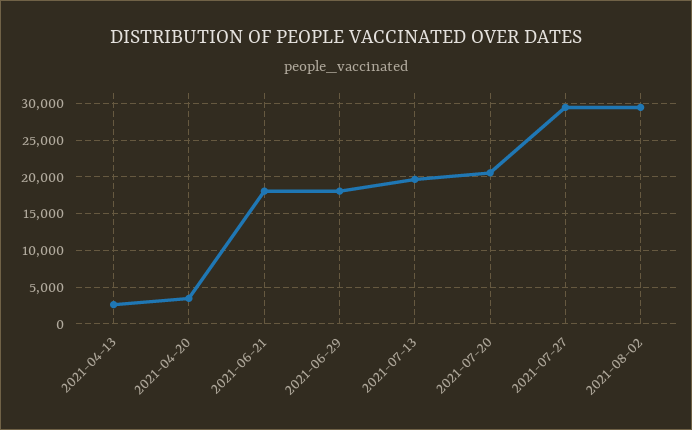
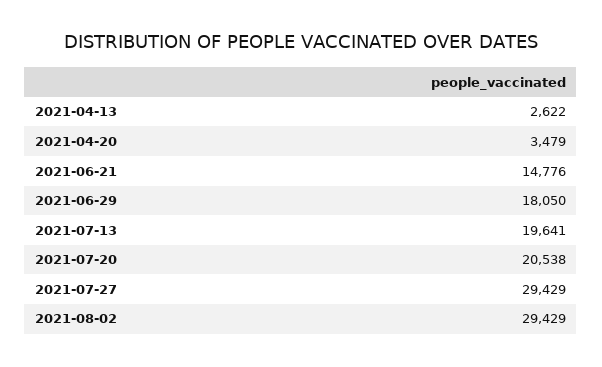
2021-06-21: 18000 -> 14776

